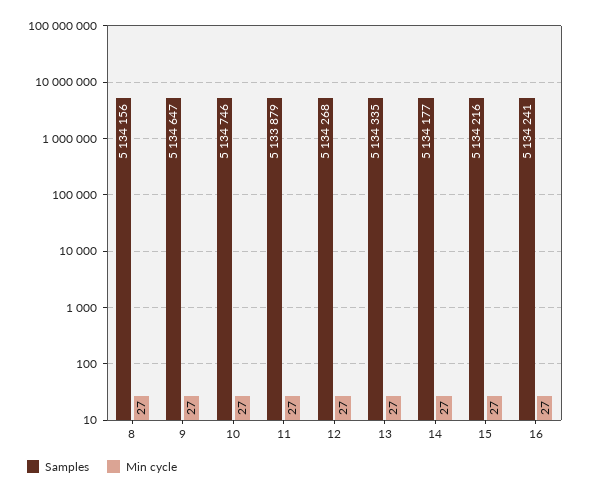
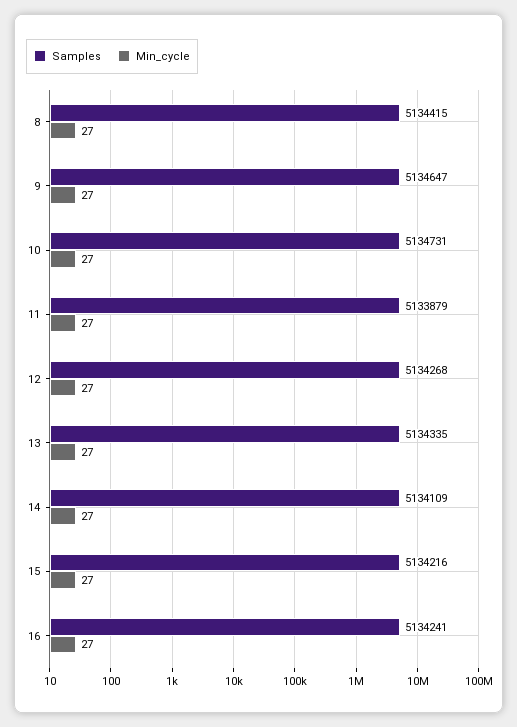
Samples, 8: 5134156 -> 5134415
Samples, 10: 5134746 -> 5134731
Samples, 14: 5134177 -> 5134109

